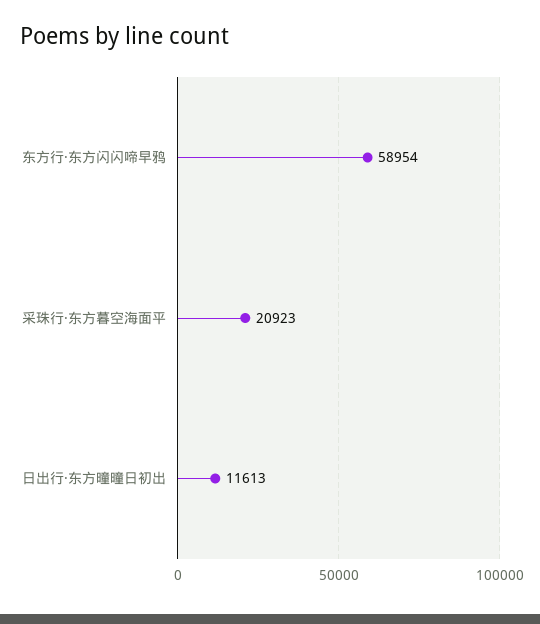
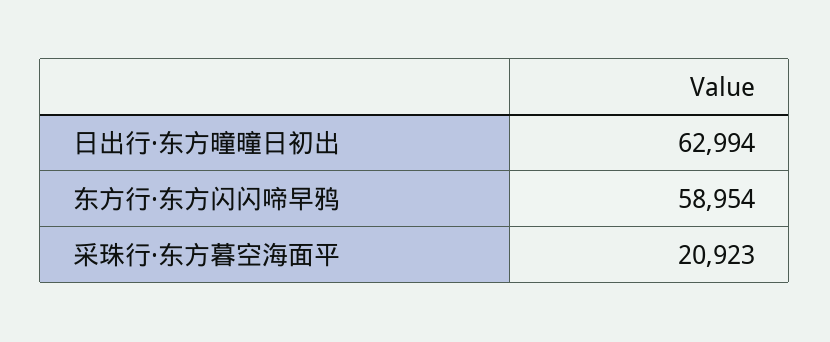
日出行·东方曈曈日初出: 11613 -> 62994

